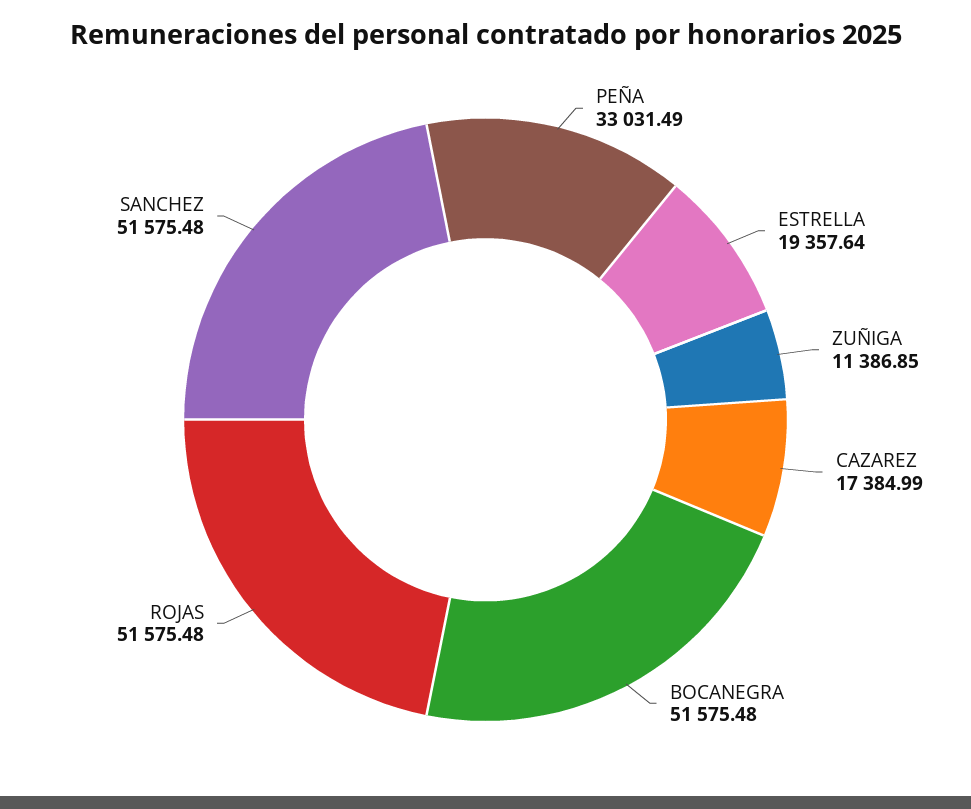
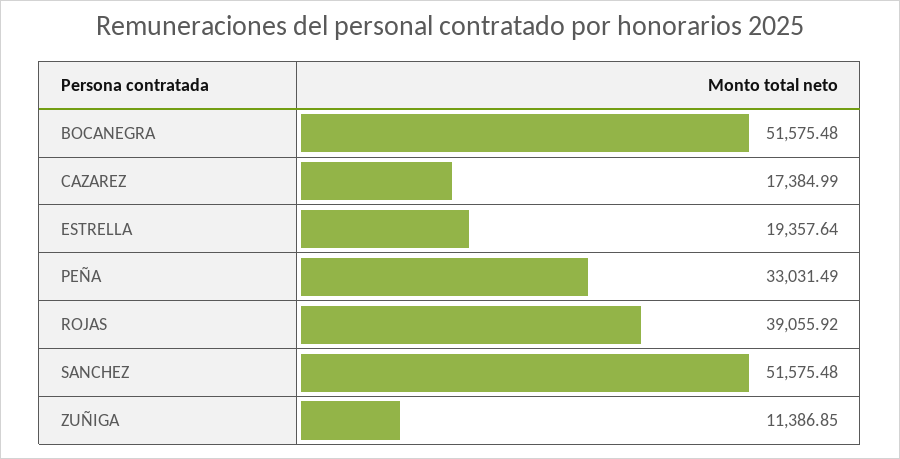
ROJAS: 51575.48 -> 39055.92

